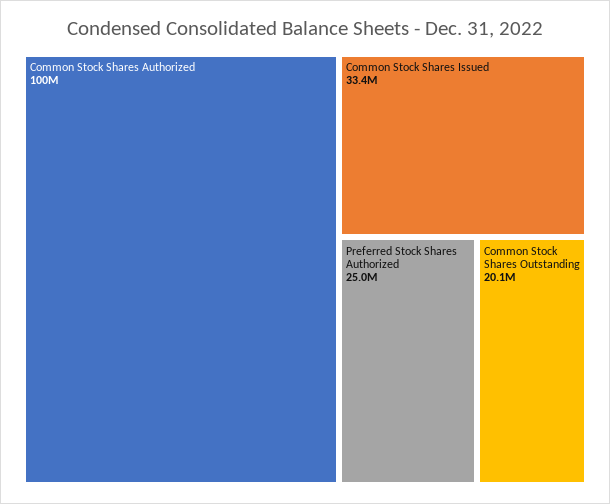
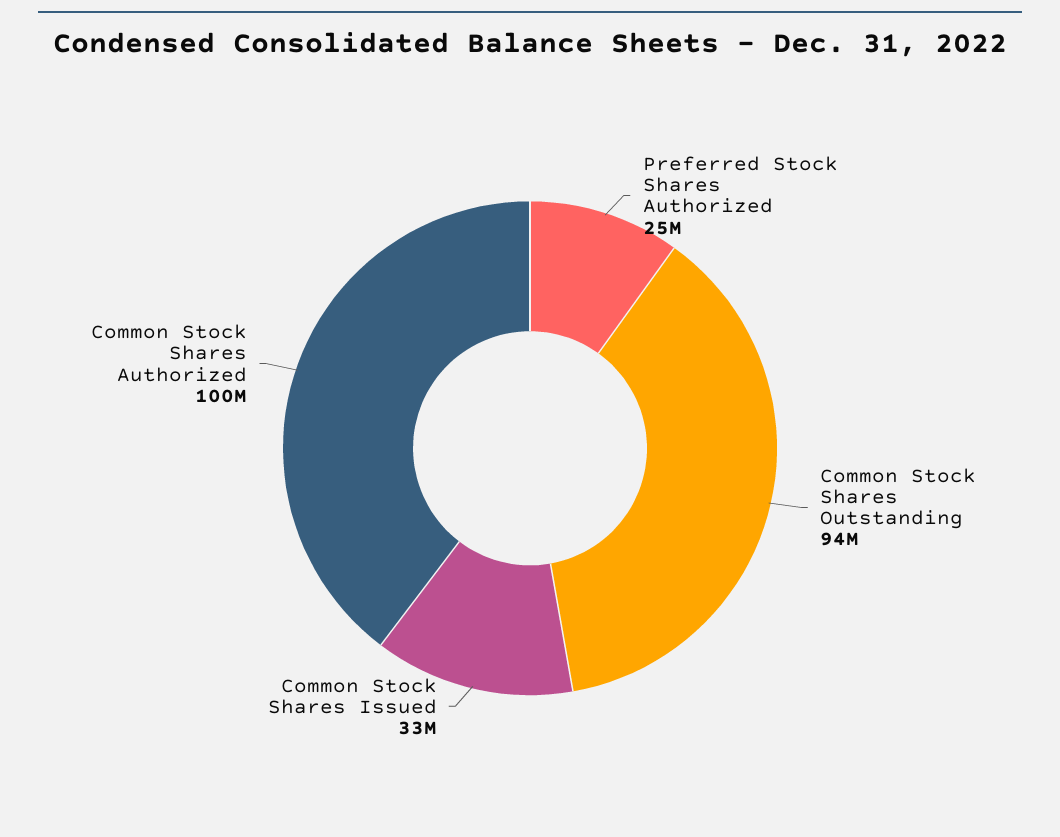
Common Stock Shares Outstanding: 20100000 -> 94000000

